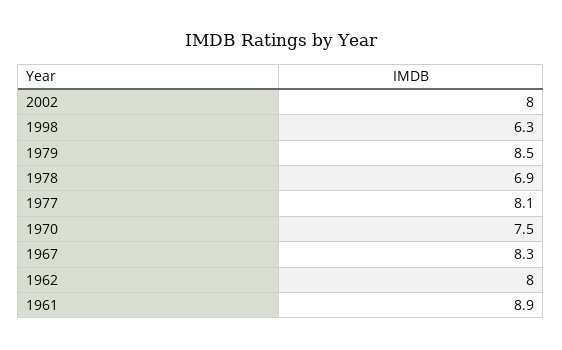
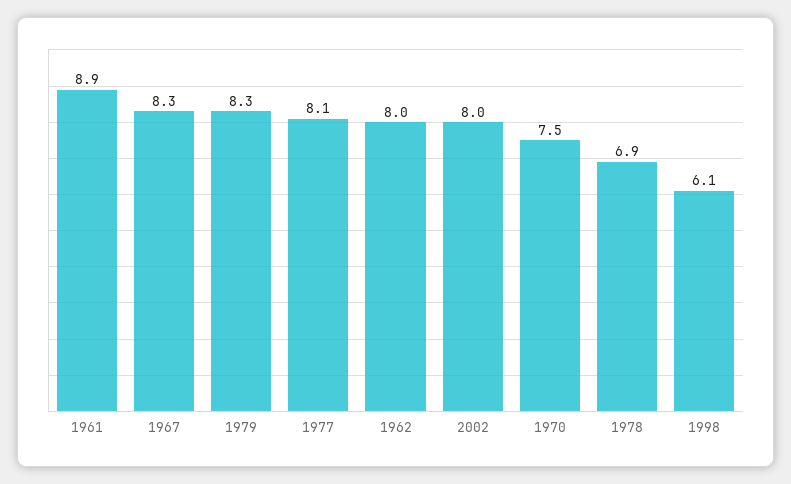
1998: 6.3 -> 6.1
1979: 8.5 -> 8.3

